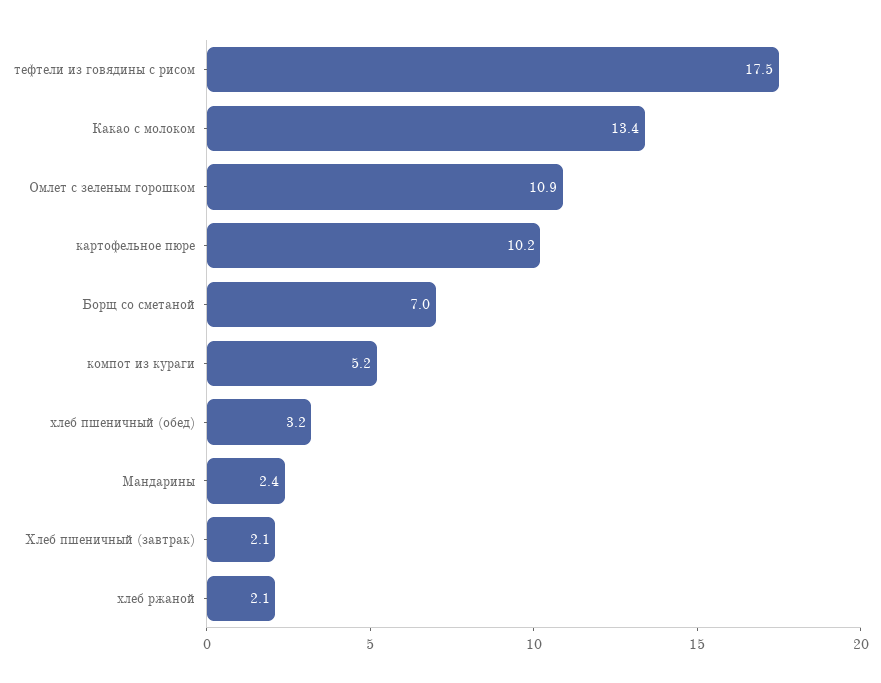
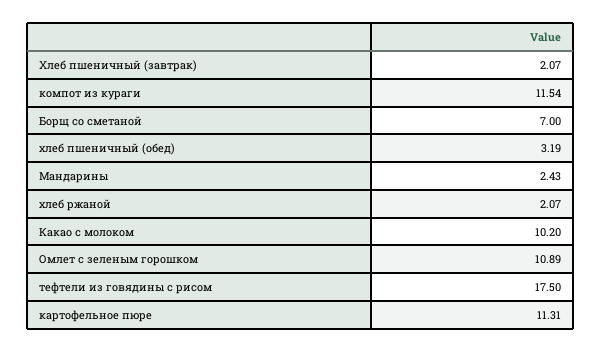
Какао с молоком: 13.4 -> 10.2
картофельное пюре: 10.2 -> 11.31
компот из кураги: 5.2 -> 11.54

